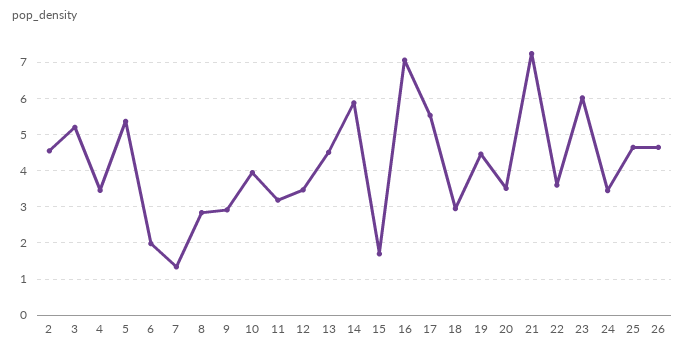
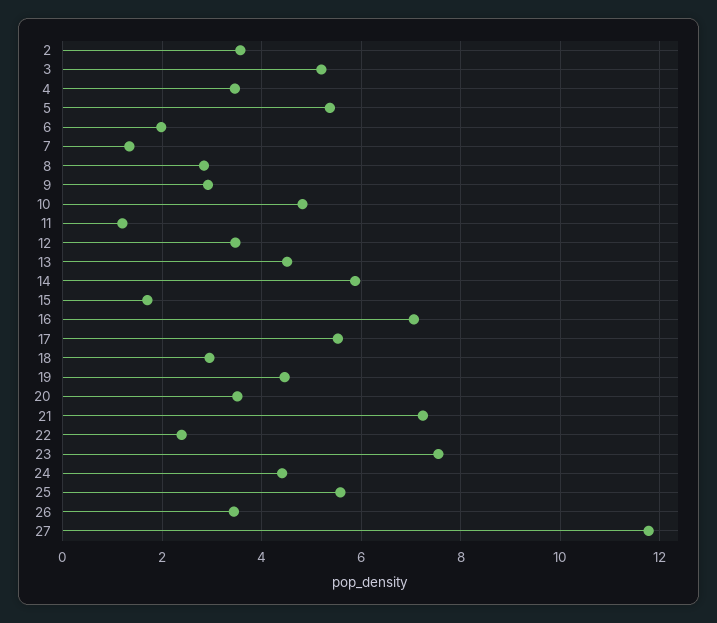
2: 4.6 -> 3.6
10: 4 -> 4.8
11: 3.2 -> 1.2
22: 3.6 -> 2.4
23: 6 -> 7.6
24: 3.4 -> 4.4
25: 4.6 -> 5.6
26: 4.6 -> 3.4
27: none -> 11.8

